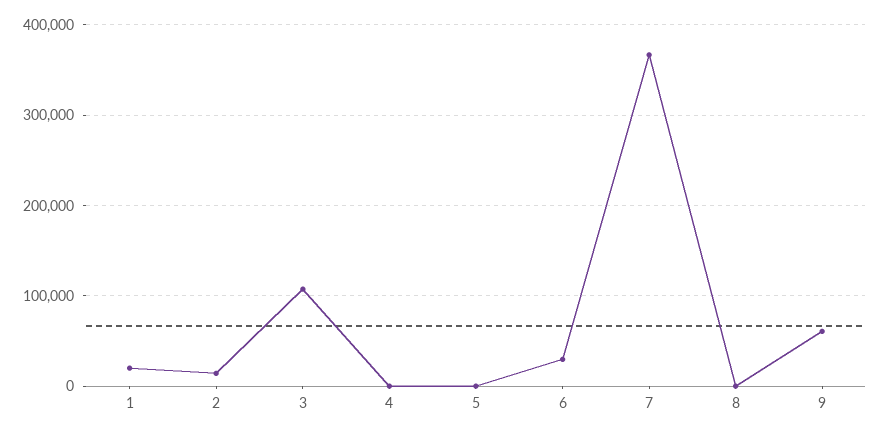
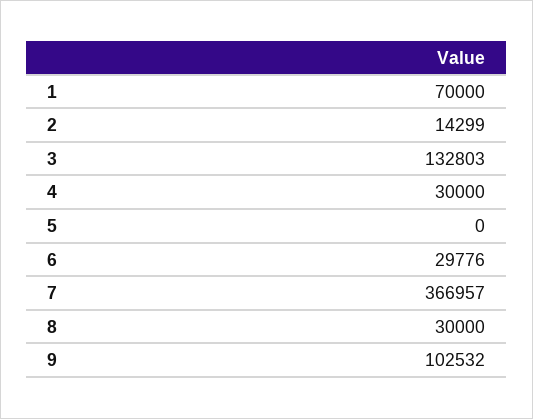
1: 20000 -> 70000
3: 110000 -> 132803
4: 0 -> 30000
8: 0 -> 30000
9: 60000 -> 102532

